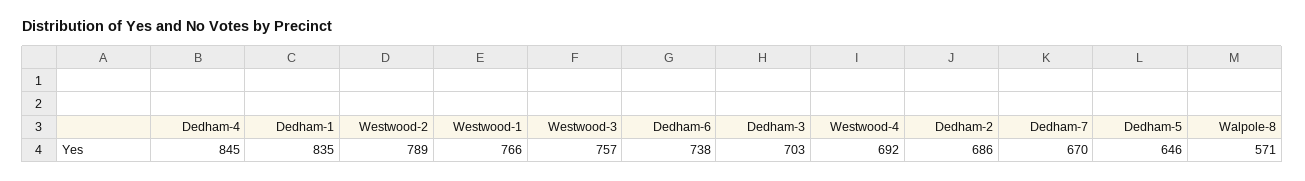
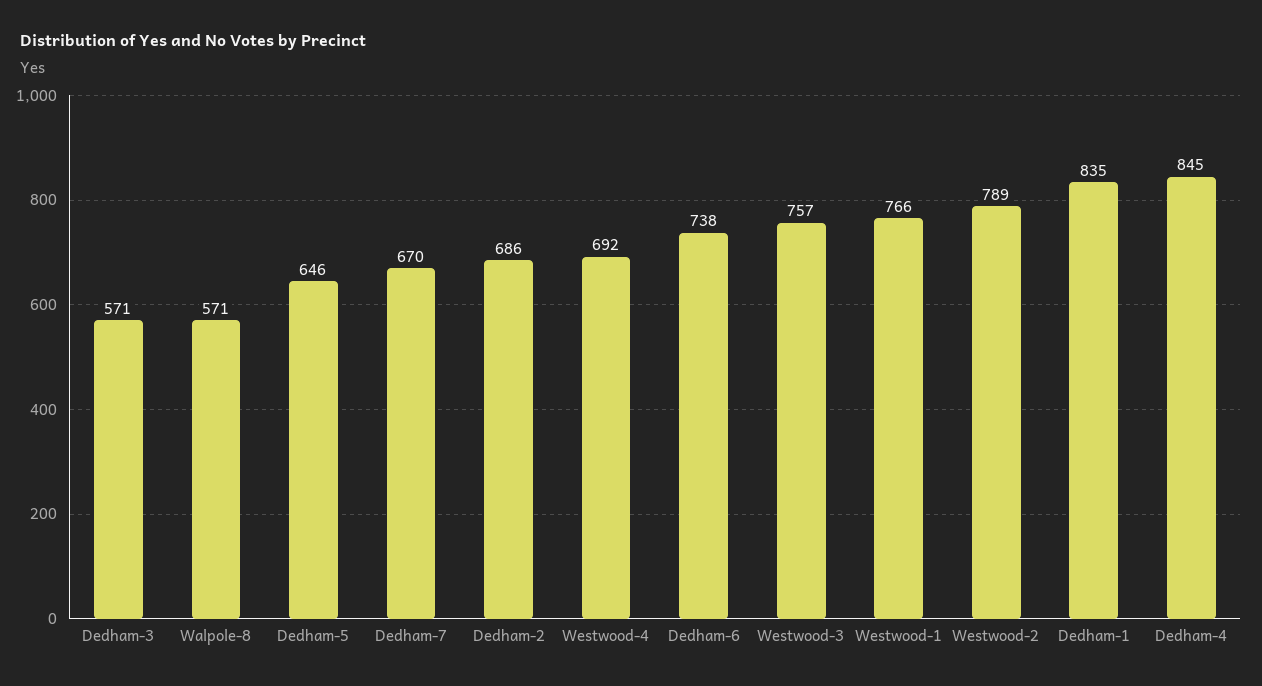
Dedham-3: 703 -> 571

